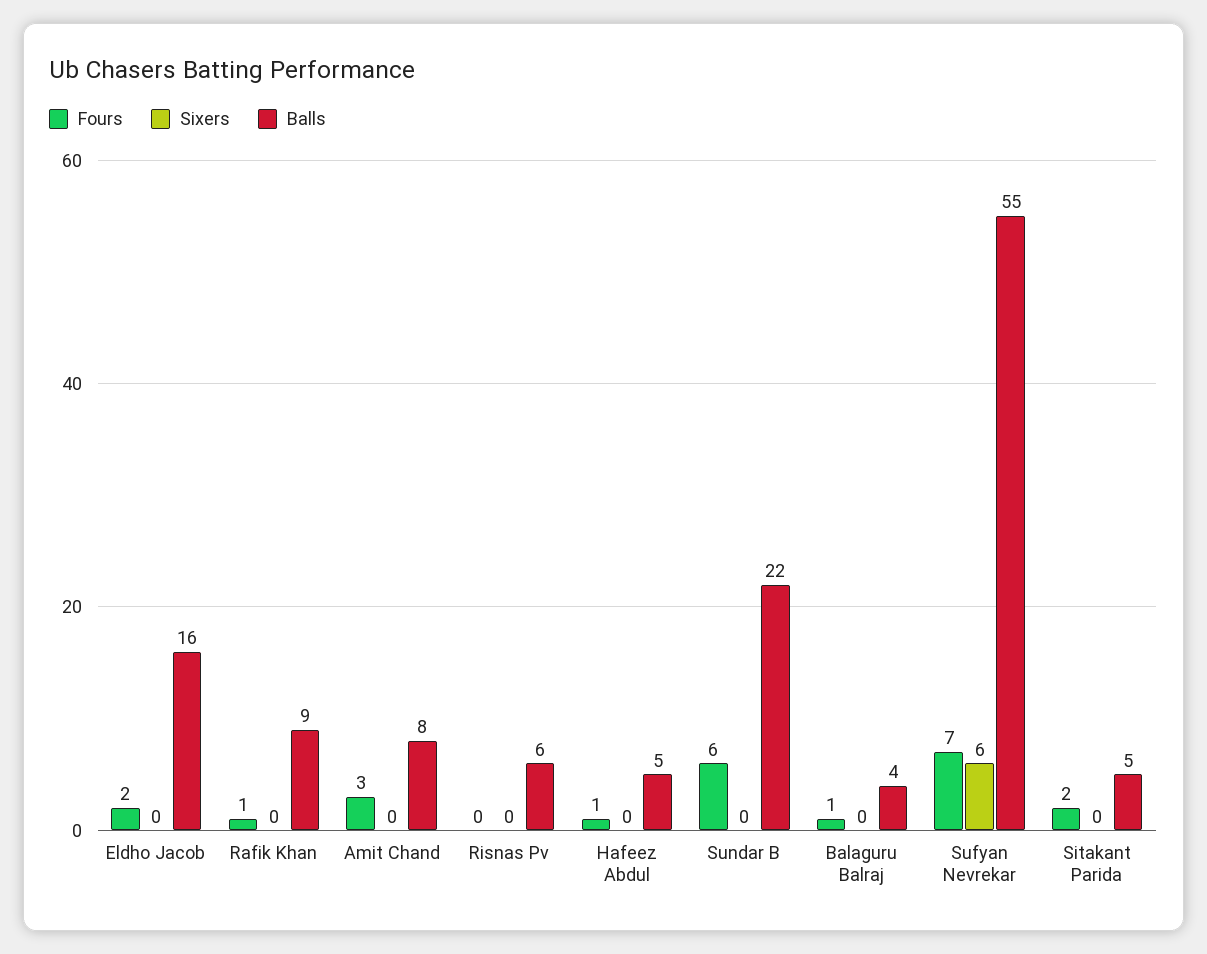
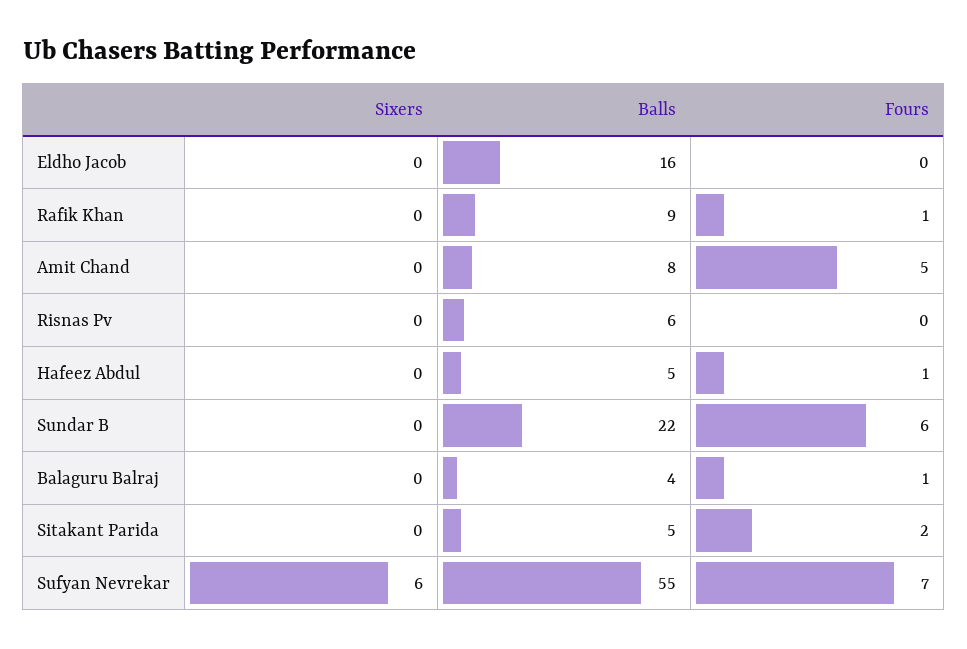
Fours, Eldho Jacob: 2 -> 0
Fours, Amit Chand: 3 -> 5

